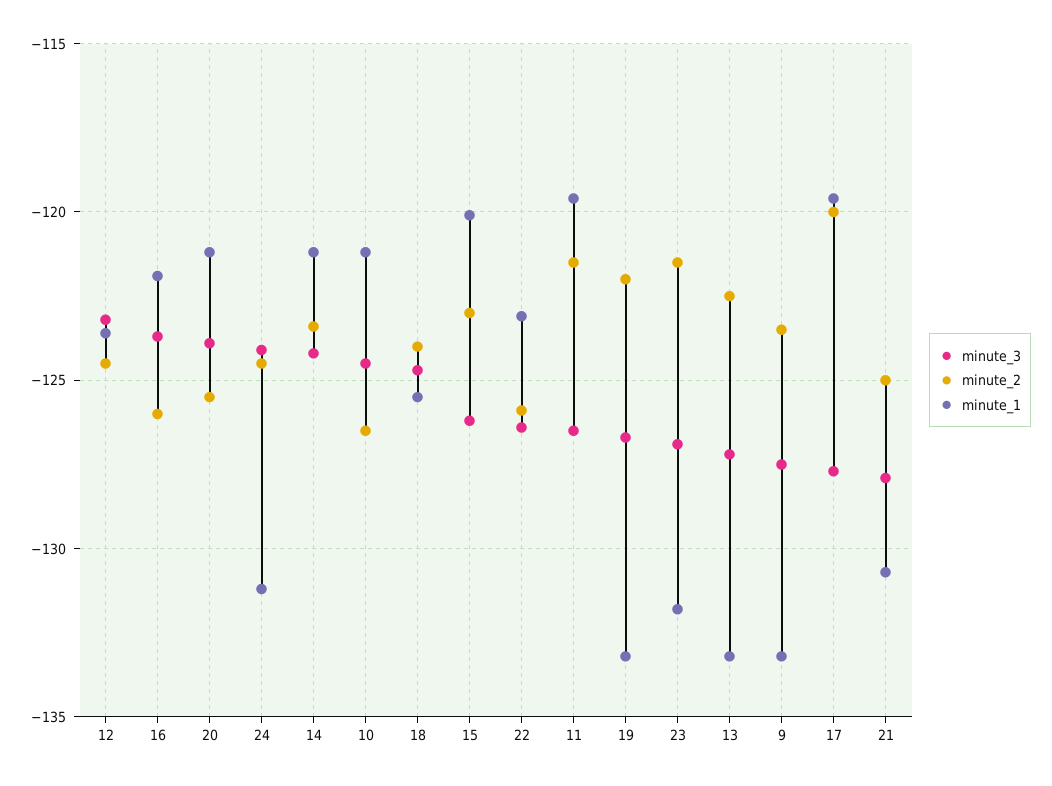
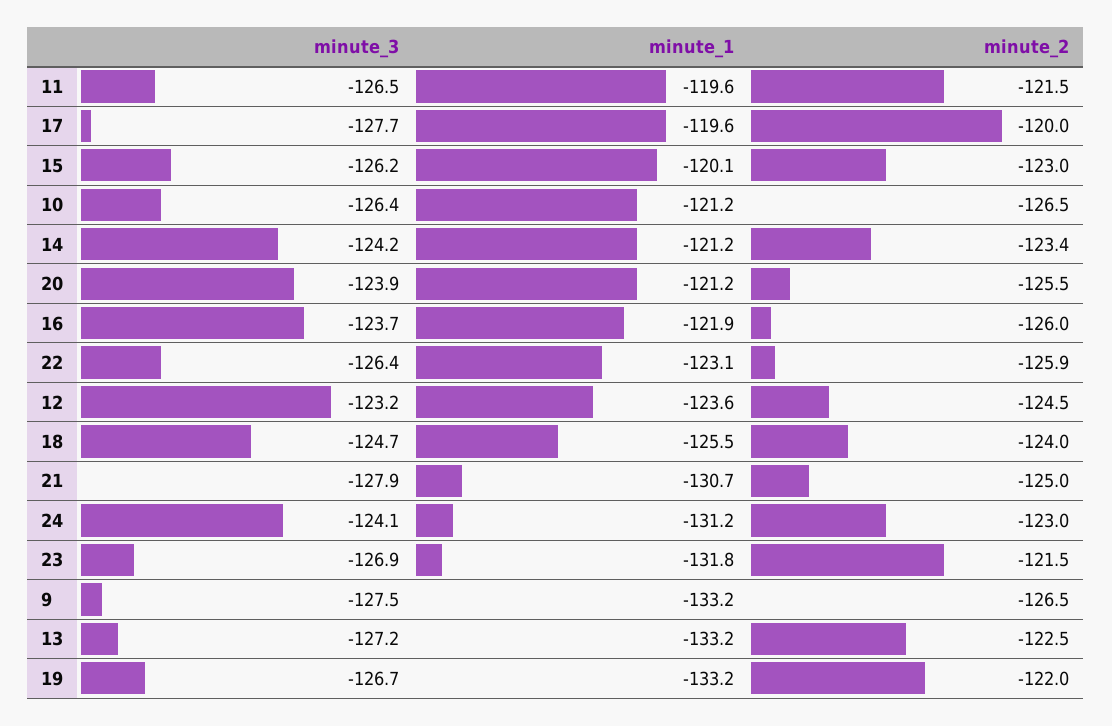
minute_2, 24: -124.5 -> -123
minute_3, 10: -124.5 -> -126.4
minute_2, 9: -123.5 -> -126.5

